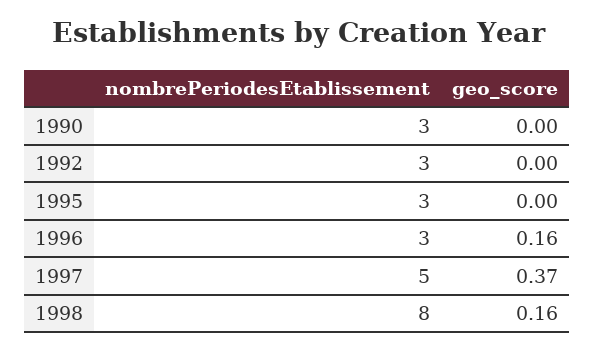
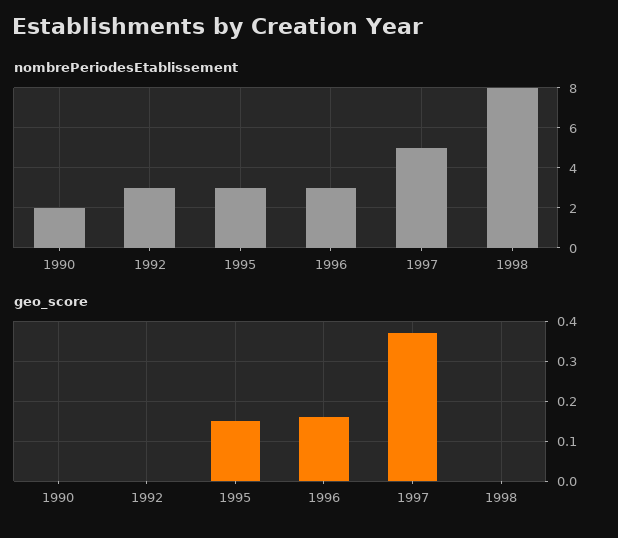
nombrePeriodesEtablissement, 1990: 3 -> 2
geo_score, 1995: 0 -> 0.15
geo_score, 1998: 0.16 -> 0

